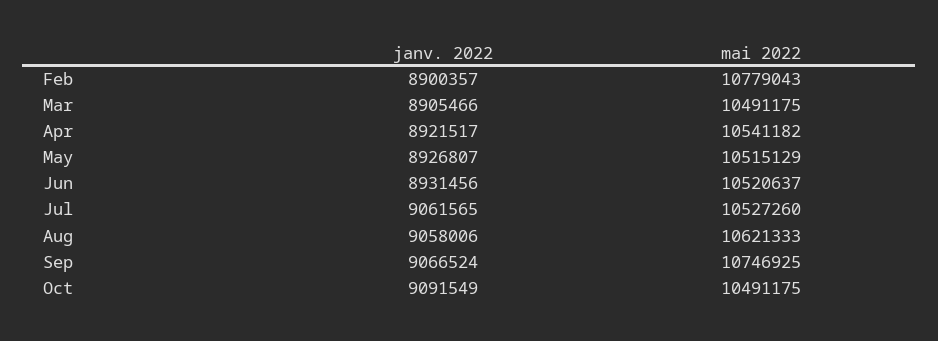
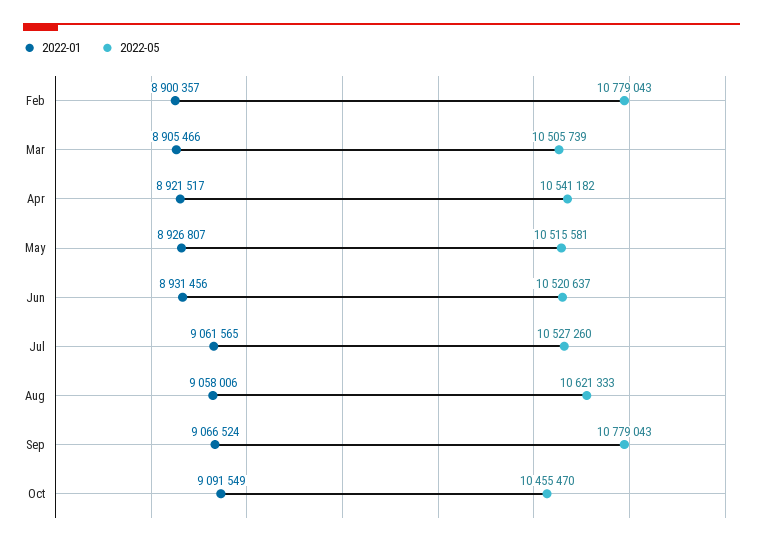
mai 2022, Mar: 10491175 -> 10505739
mai 2022, May: 10515129 -> 10515581
mai 2022, Sep: 10746925 -> 10779043
mai 2022, Oct: 10491175 -> 10455470

